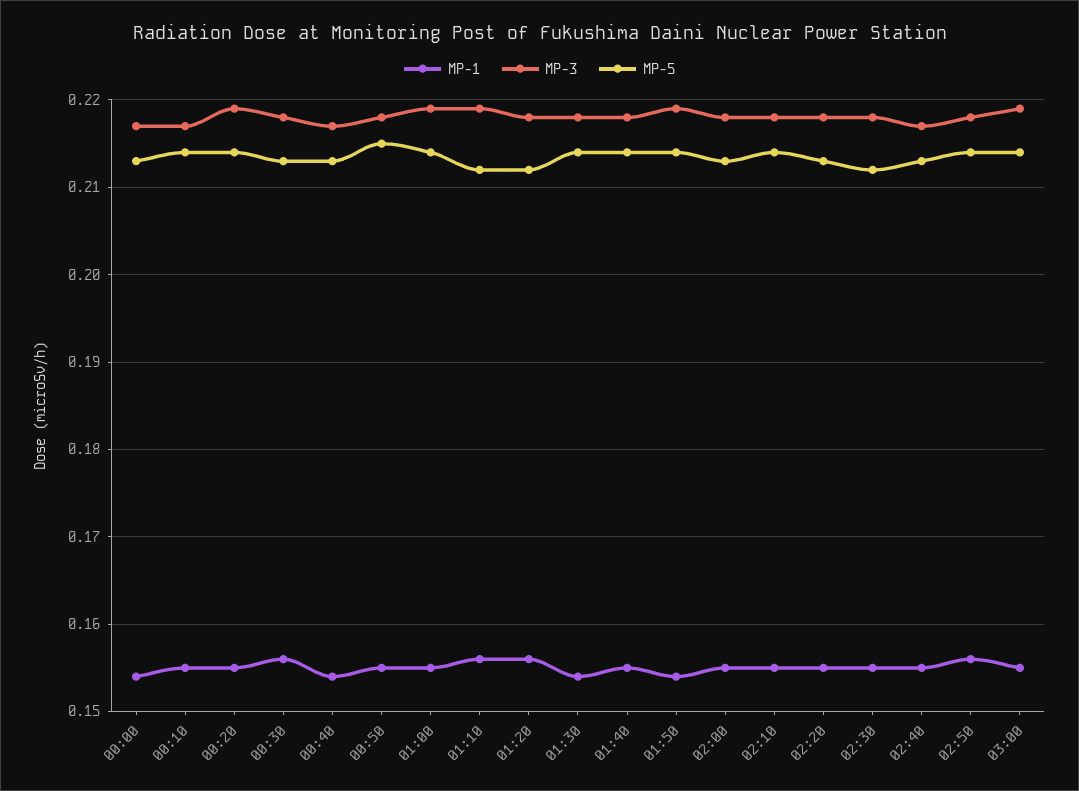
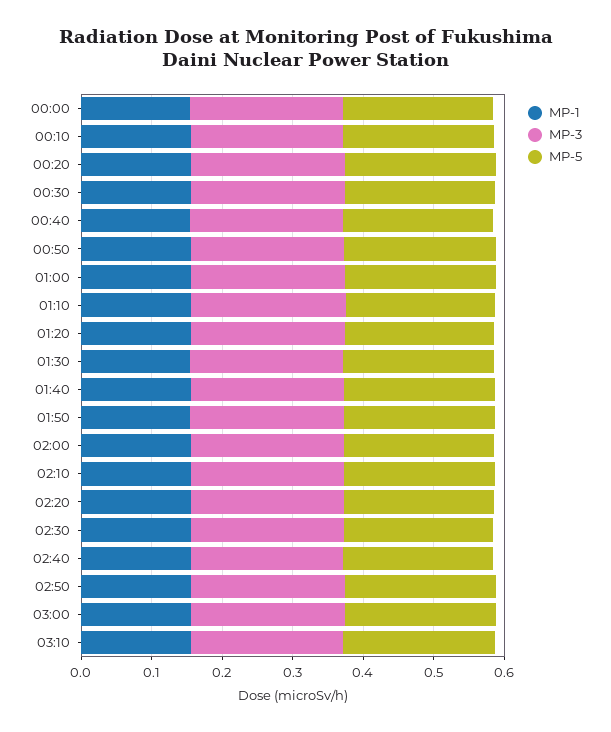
MP-1, 03:10: none -> 0.16
MP-3, 03:10: none -> 0.22
MP-5, 03:10: none -> 0.22

